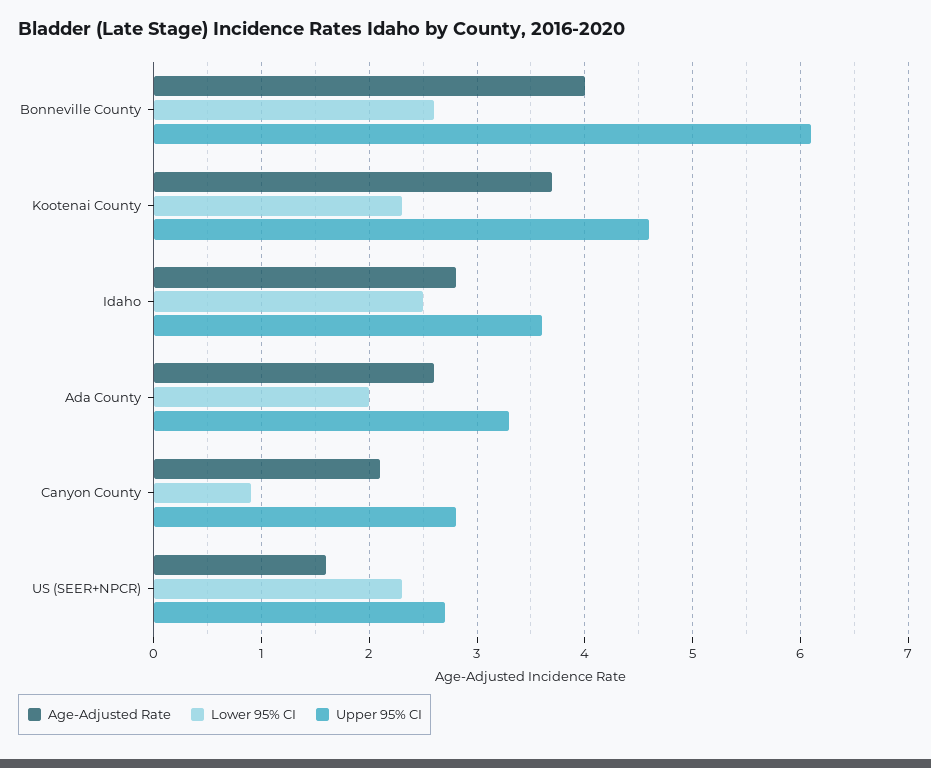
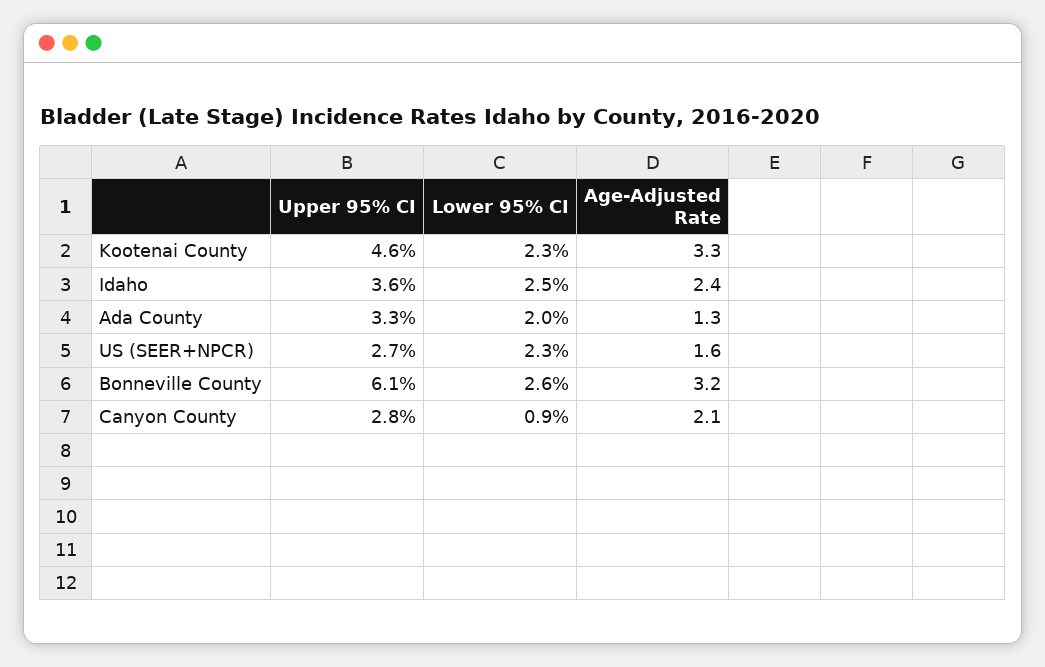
Age-Adjusted Rate, Bonneville County: 4 -> 3.2
Age-Adjusted Rate, Kootenai County: 3.7 -> 3.3
Age-Adjusted Rate, Idaho: 2.8 -> 2.4
Age-Adjusted Rate, Ada County: 2.6 -> 1.3

